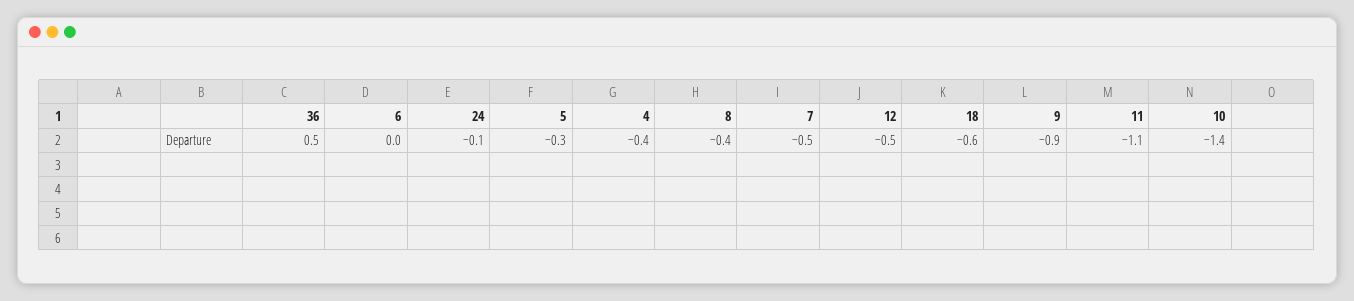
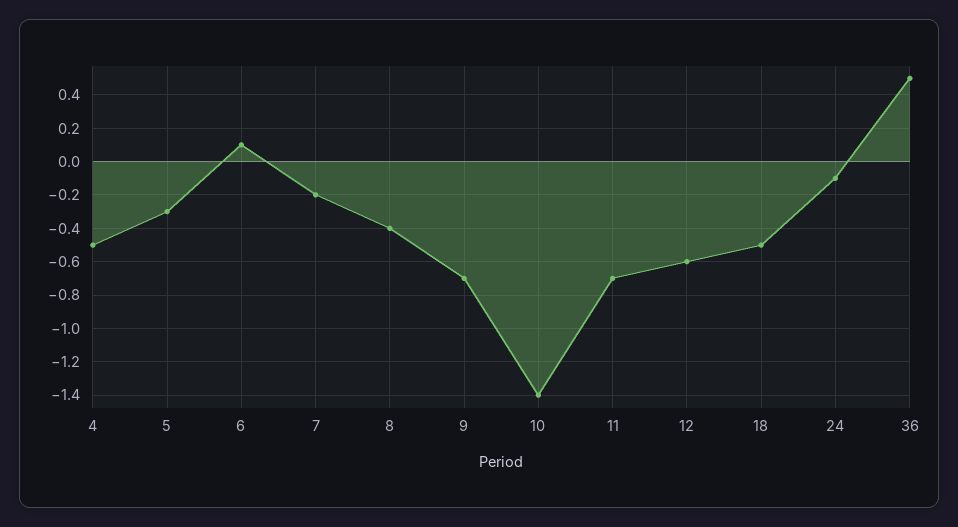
6: 0 -> 0.1
4: -0.4 -> -0.5
7: -0.5 -> -0.2
12: -0.5 -> -0.6
18: -0.6 -> -0.5
9: -0.9 -> -0.7
11: -1.1 -> -0.7

